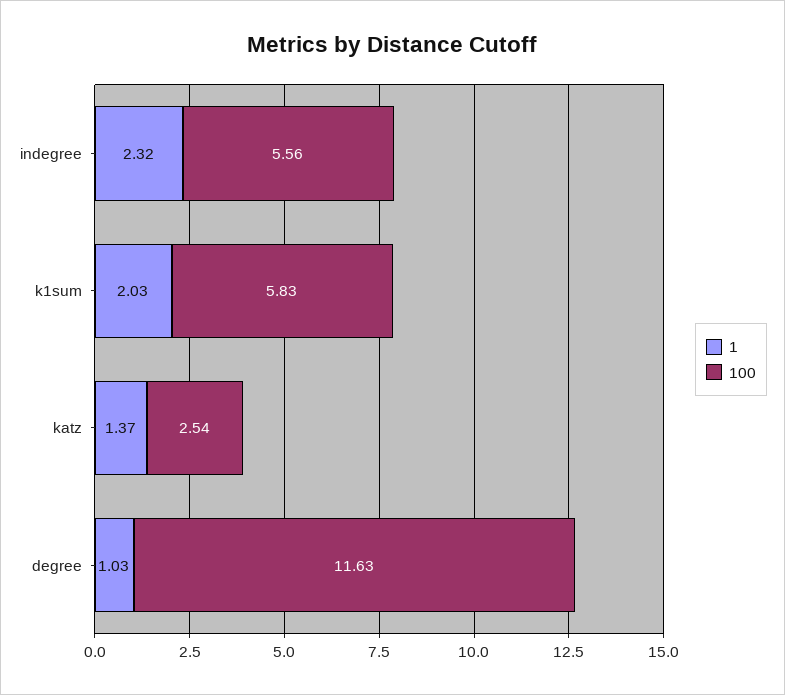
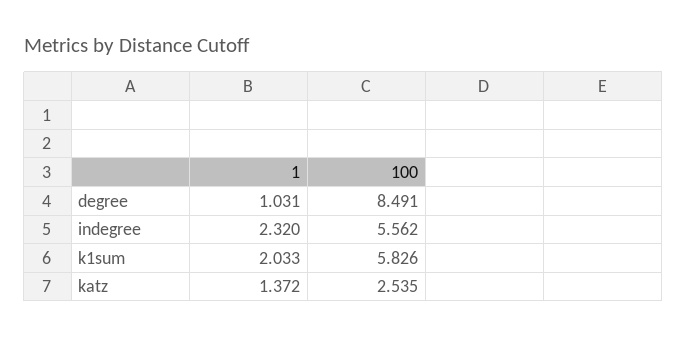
100, degree: 11.63 -> 8.491

